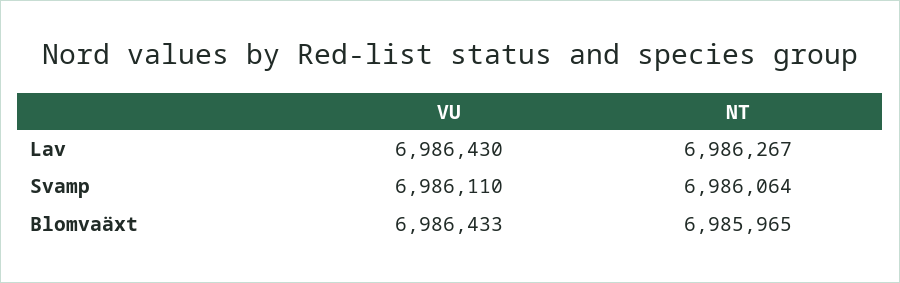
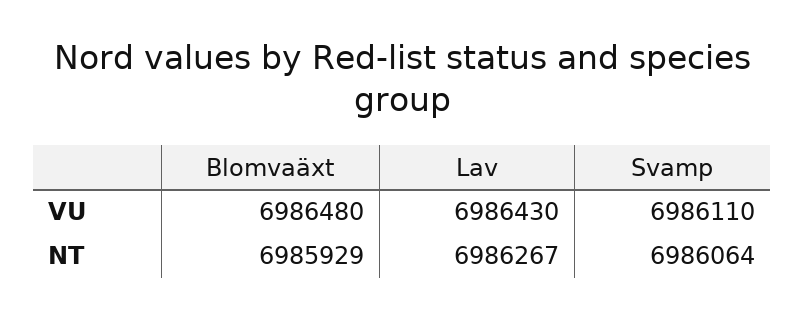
VU, Blomvaäxt: 6986433 -> 6986480
NT, Blomvaäxt: 6985965 -> 6985929

